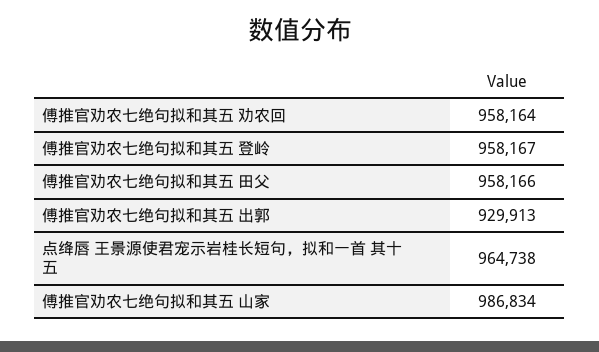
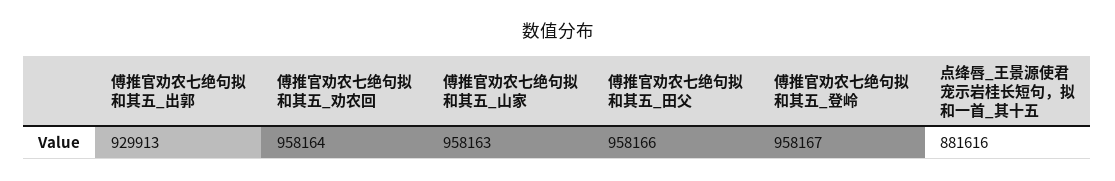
点绛唇 王景源使君宠示岩桂长短句，拟和一首 其十五: 964738 -> 881616
傅推官劝农七绝句拟和其五 山家: 986834 -> 958163

